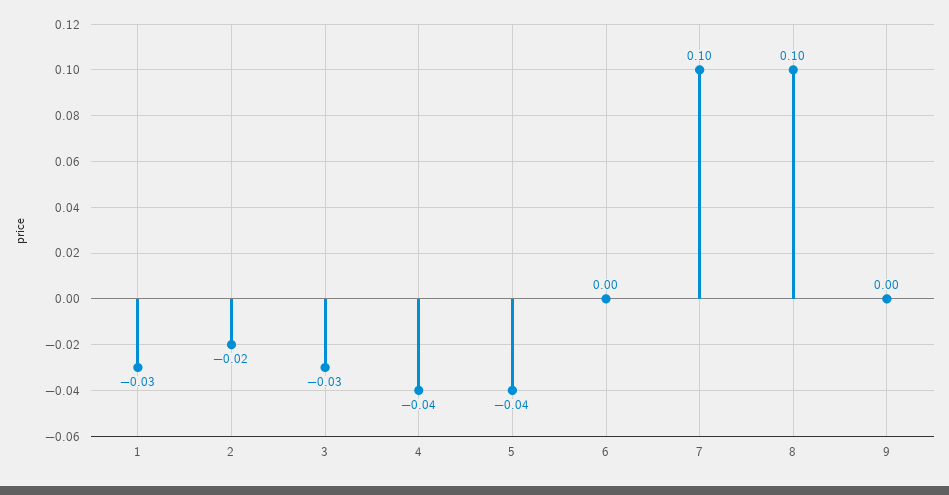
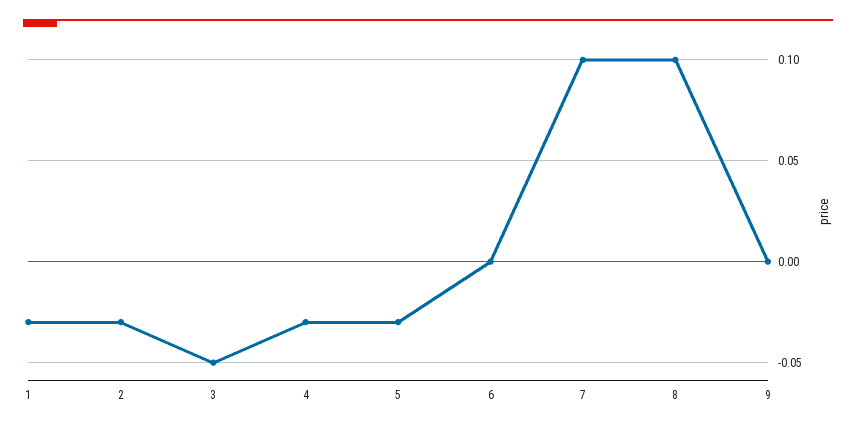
2: -0.02 -> -0.03
3: -0.03 -> -0.05
4: -0.04 -> -0.03
5: -0.04 -> -0.03

